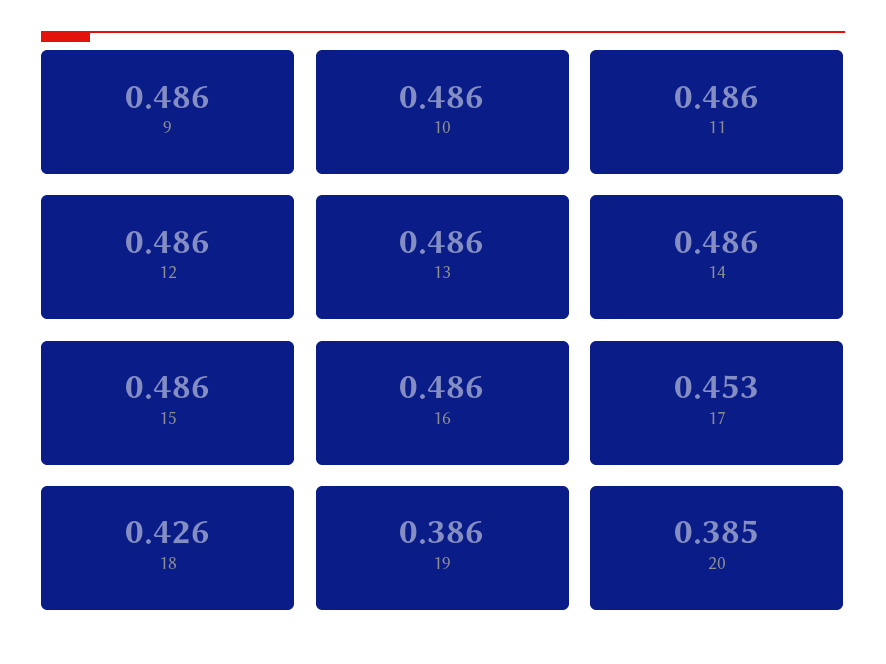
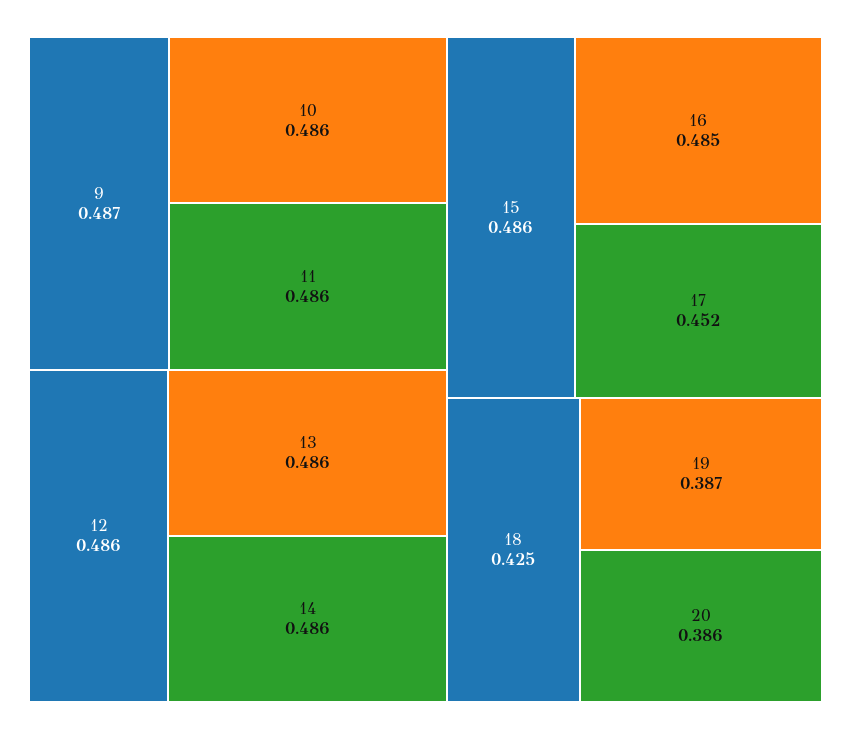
9: 0.486 -> 0.487
16: 0.486 -> 0.485
17: 0.453 -> 0.452
18: 0.426 -> 0.425
19: 0.386 -> 0.387
20: 0.385 -> 0.386

